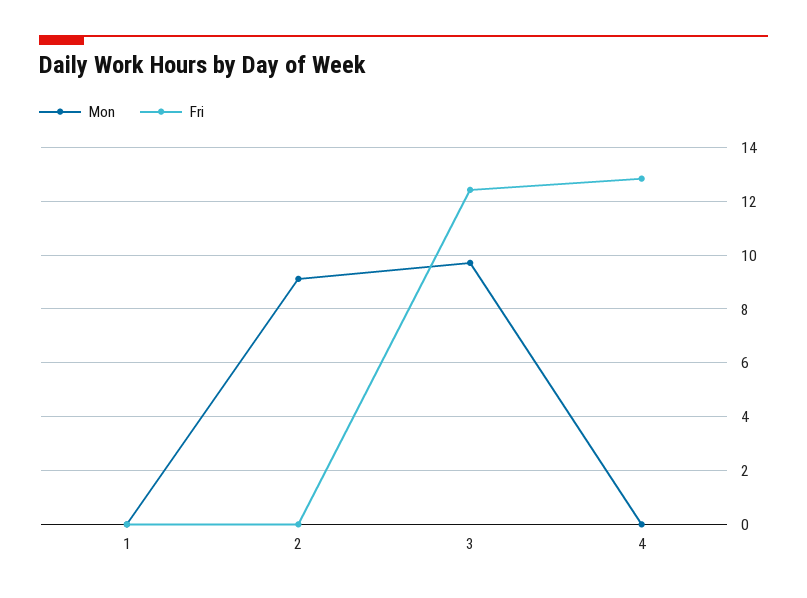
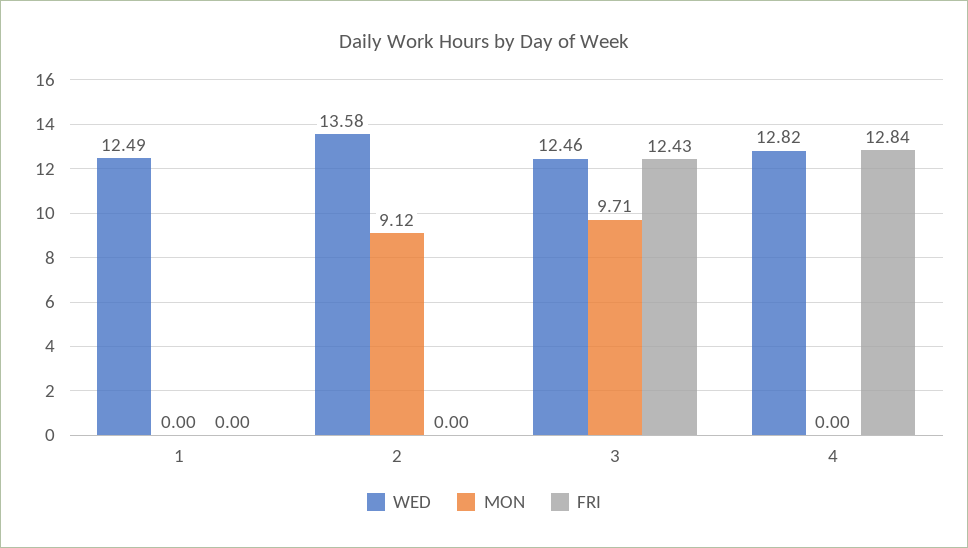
WED, 1: none -> 12.49
WED, 2: none -> 13.58
WED, 3: none -> 12.46
WED, 4: none -> 12.82

